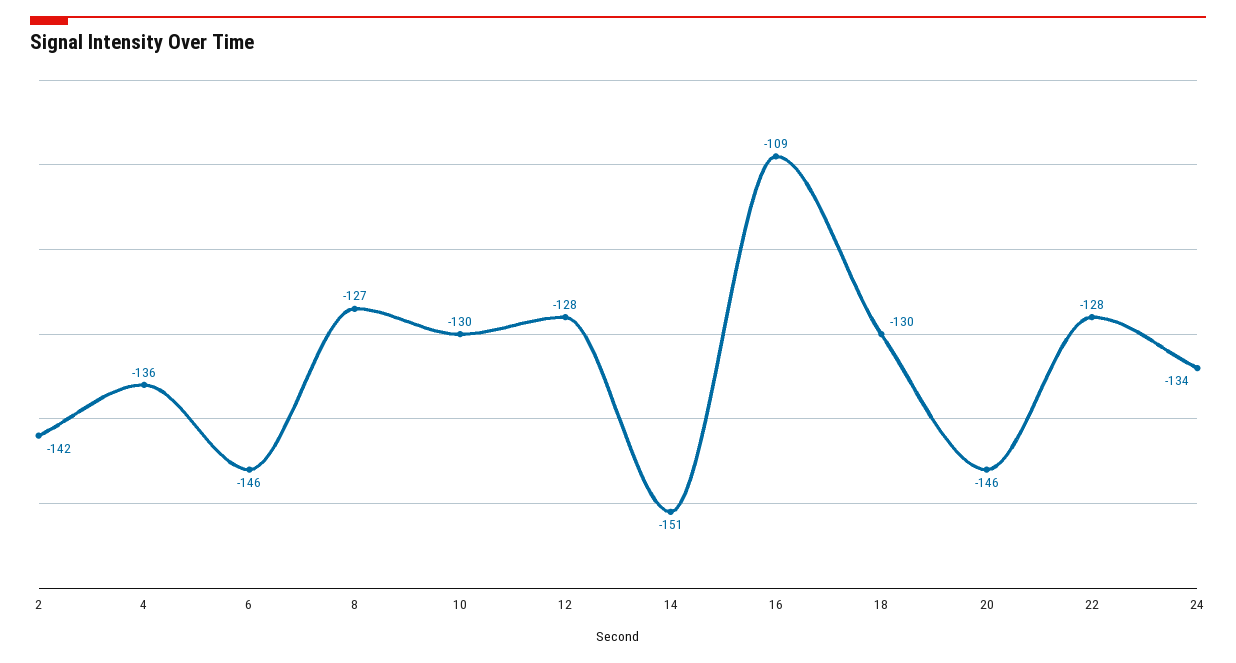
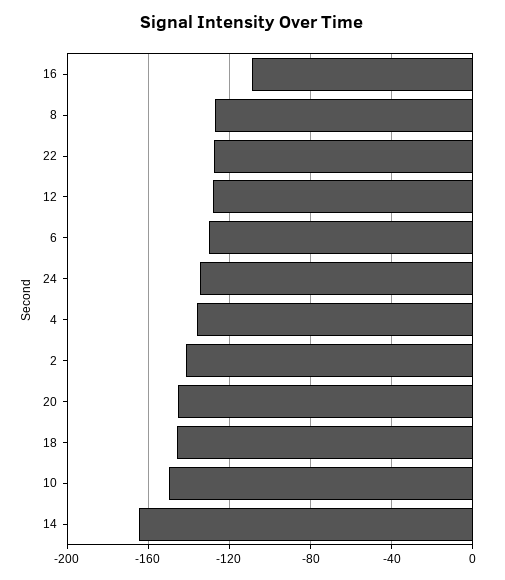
6: -146 -> -130
10: -130 -> -150
14: -151 -> -165
18: -130 -> -145

